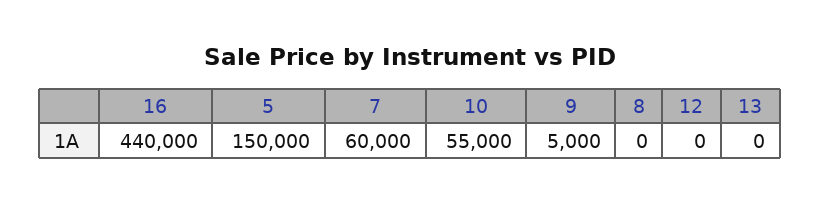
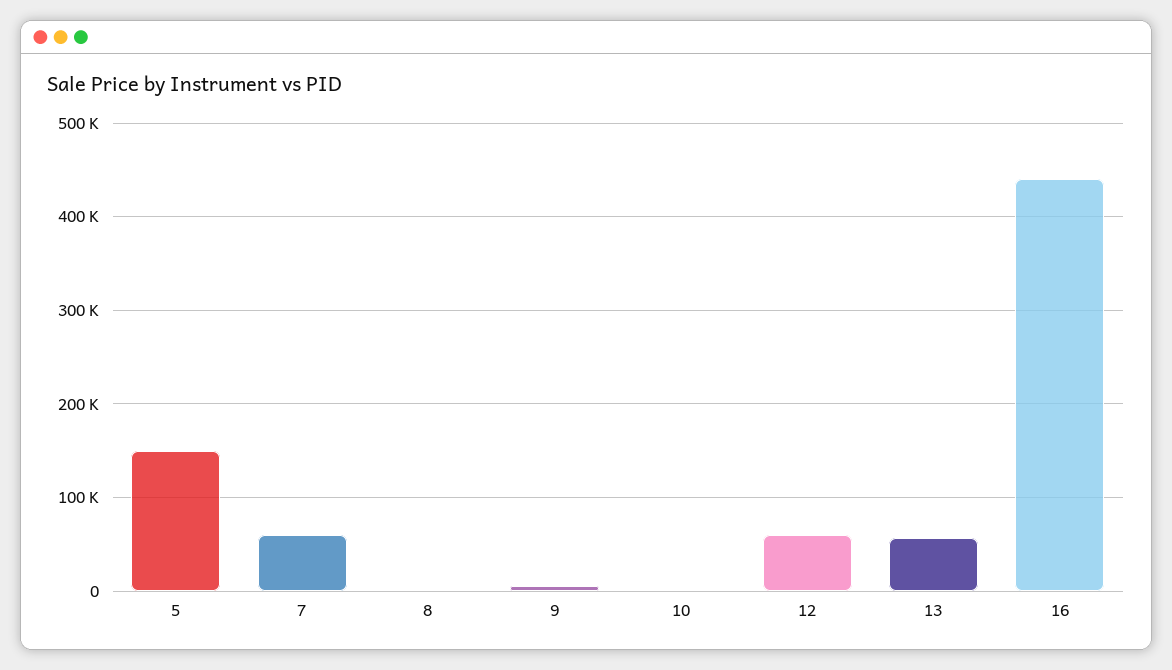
10: 55000 -> 0
12: 0 -> 60000
13: 0 -> 60000

